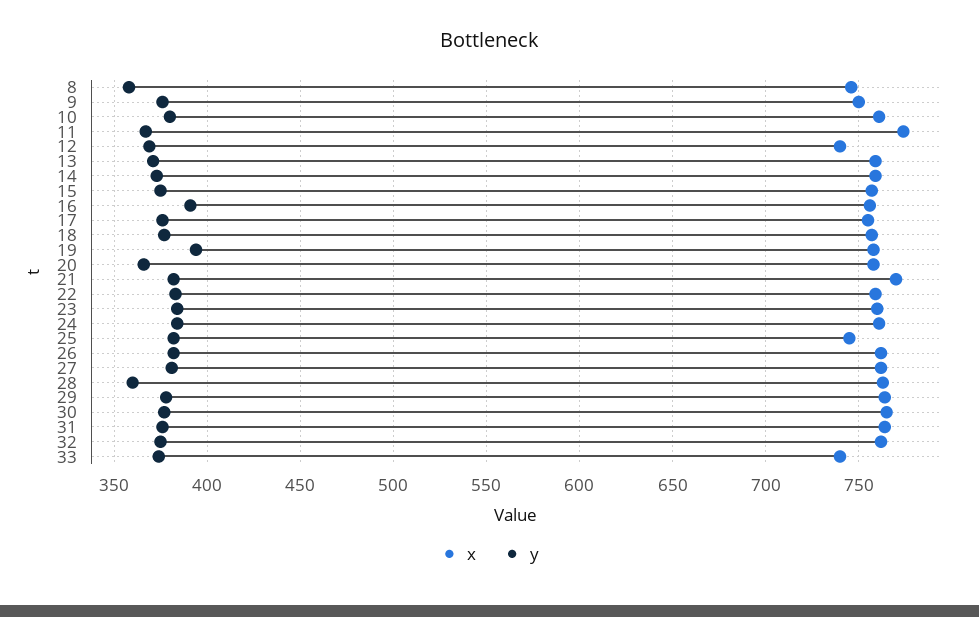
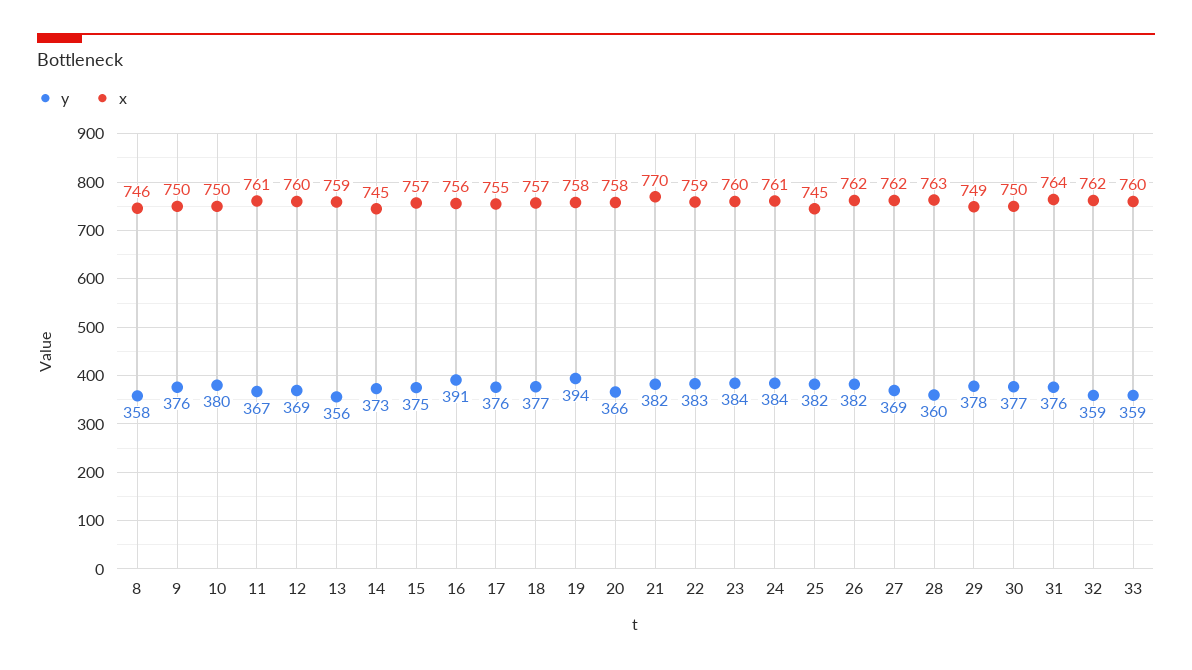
x, 10: 760 -> 750
x, 11: 775 -> 761
x, 12: 740 -> 760
y, 13: 370 -> 356
x, 14: 760 -> 745
y, 27: 380 -> 369
x, 29: 765 -> 749
x, 30: 765 -> 750
y, 32: 375 -> 359
x, 33: 740 -> 760
y, 33: 375 -> 359

